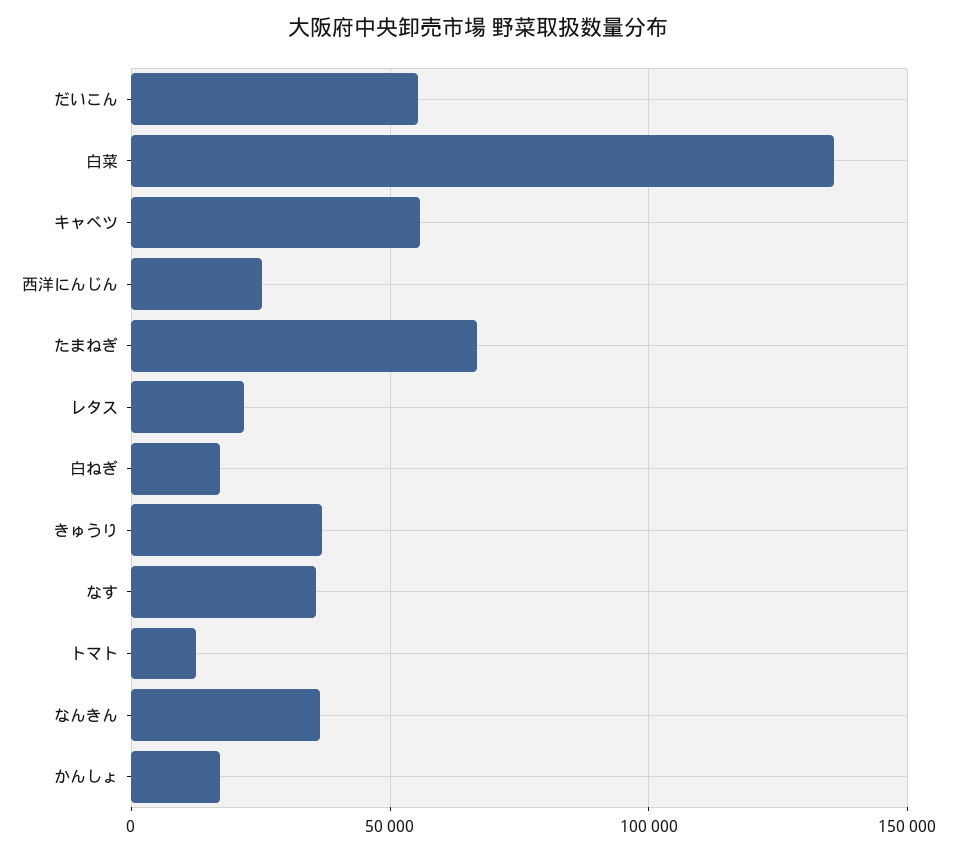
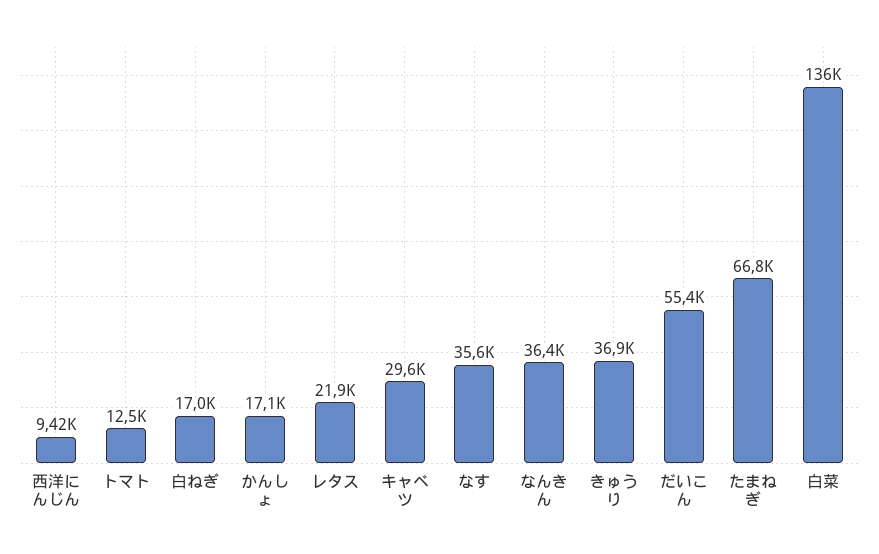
キャベツ: 55000 -> 29600
西洋にんじん: 25000 -> 9420

